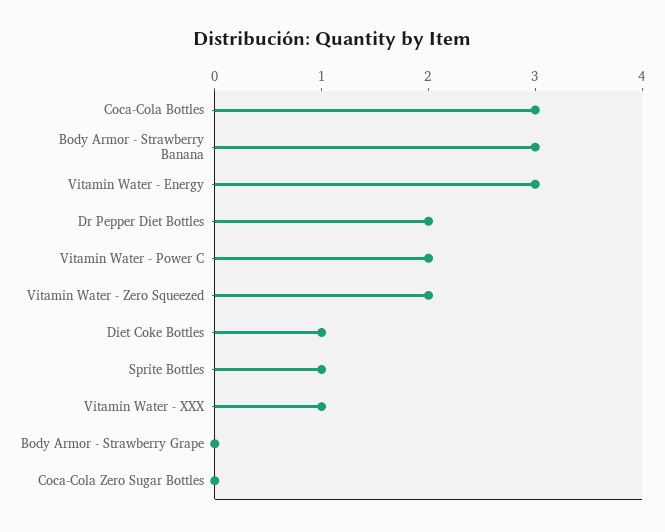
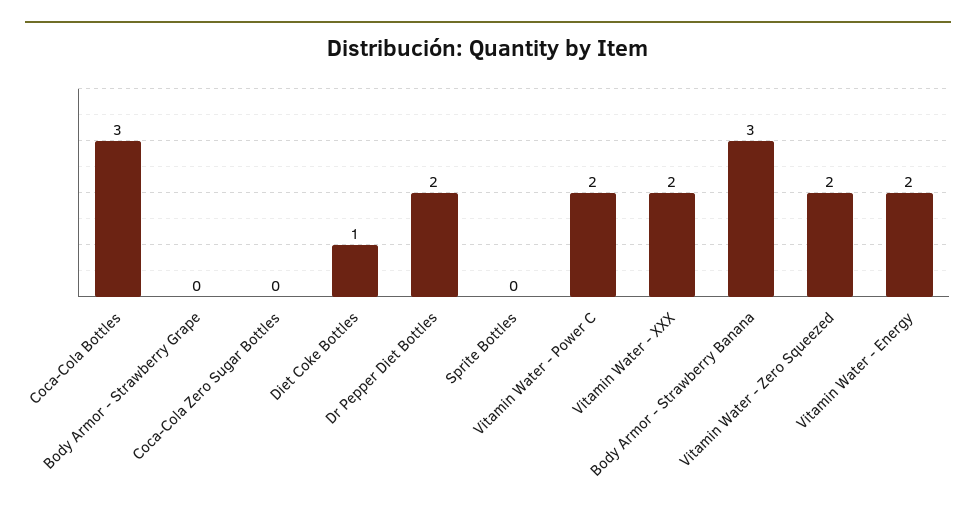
Vitamin Water - Energy: 3 -> 2
Sprite Bottles: 1 -> 0
Vitamin Water - XXX: 1 -> 2

